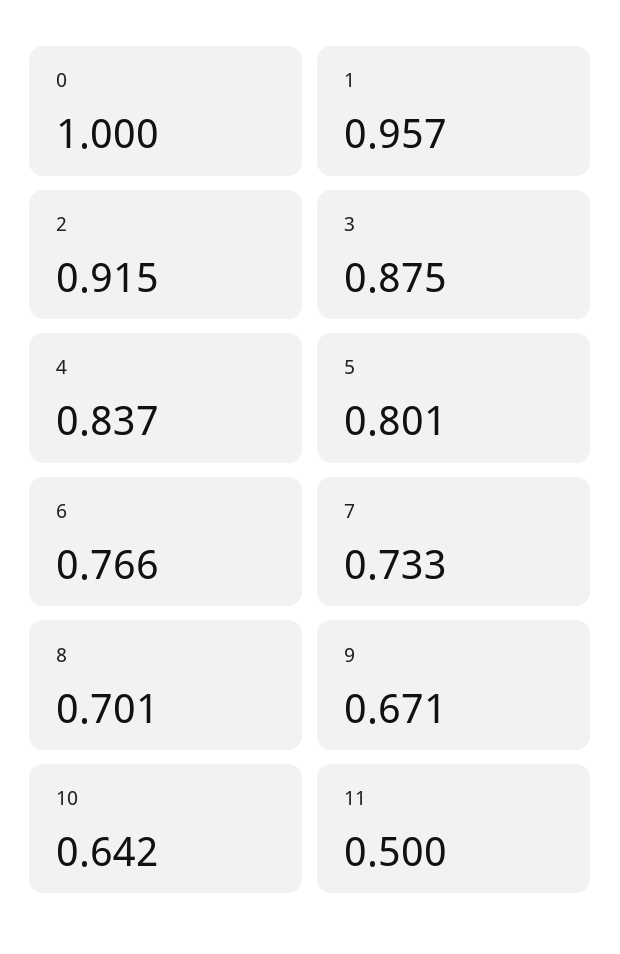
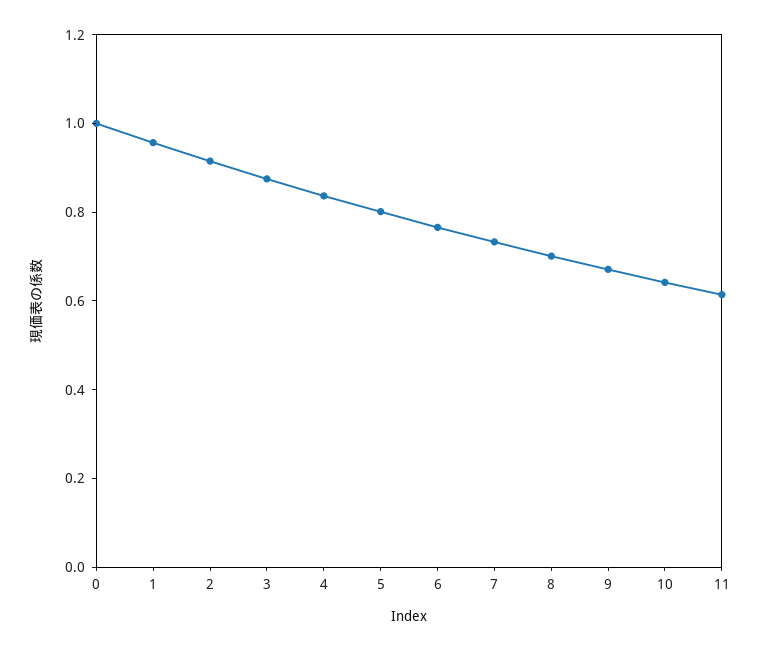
11: 0.5 -> 0.6

